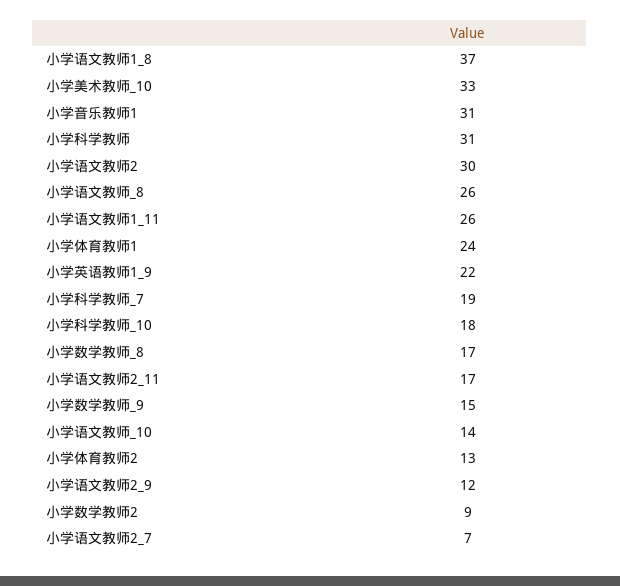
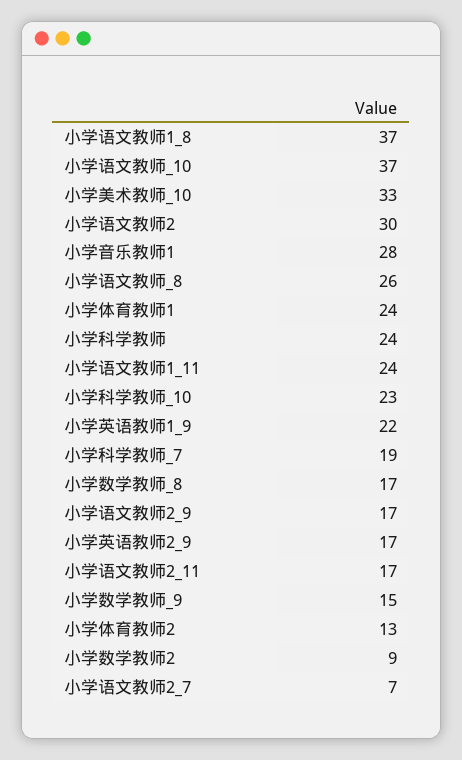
小学音乐教师1: 31 -> 28
小学科学教师: 31 -> 24
小学语文教师1_11: 26 -> 24
小学科学教师_10: 18 -> 23
小学语文教师_10: 14 -> 37
小学语文教师2_9: 12 -> 17
小学英语教师2_9: none -> 17

